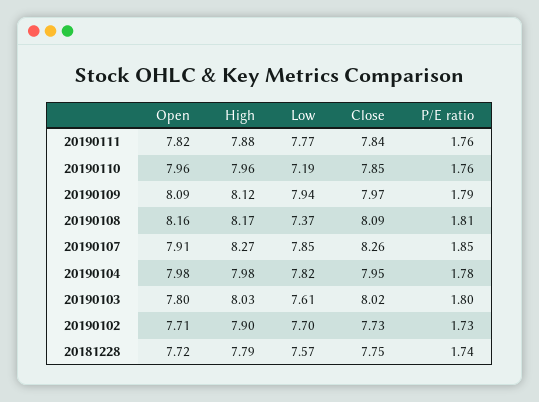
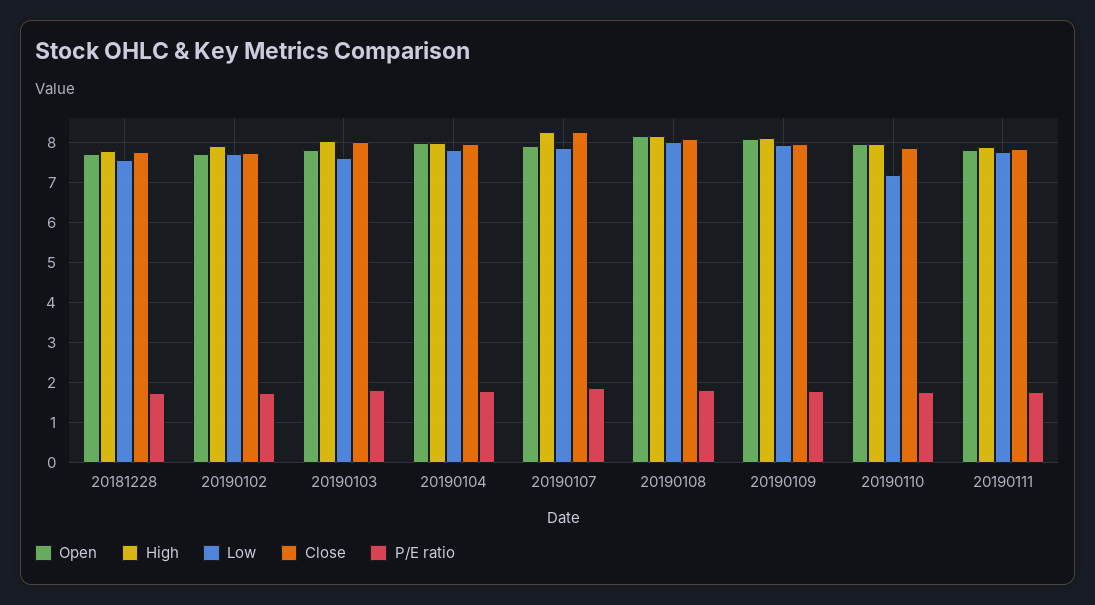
Low, 20190108: 7.37 -> 8

